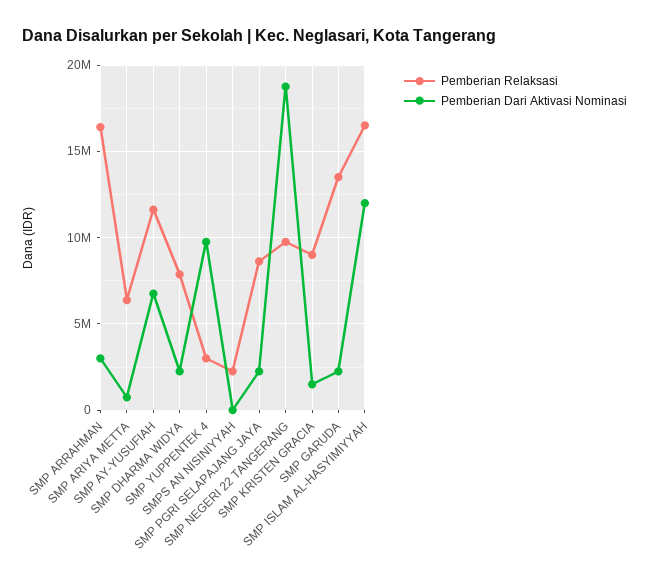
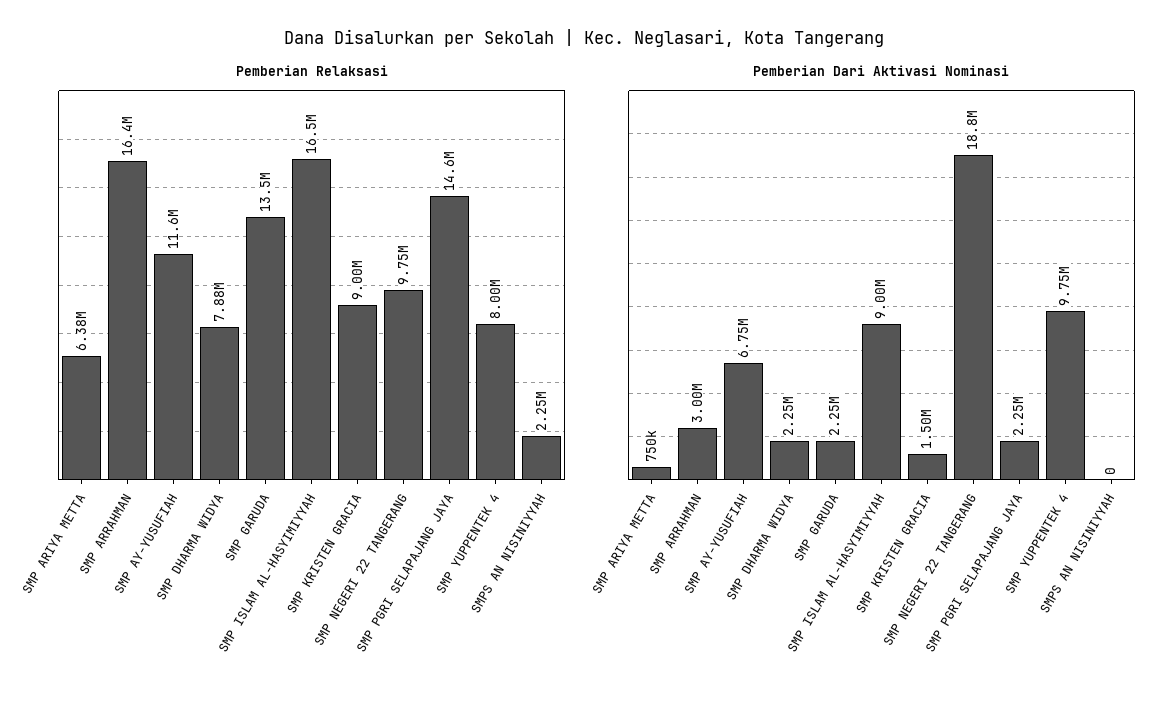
Pemberian Relaksasi, SMP YUPPENTEK 4: 3000000 -> 8000000
Pemberian Relaksasi, SMP PGRI SELAPAJANG JAYA: 8500000 -> 14600000
Pemberian Dari Aktivasi Nominasi, SMP ISLAM AL-HASYIMIYYAH: 12000000 -> 9000000

